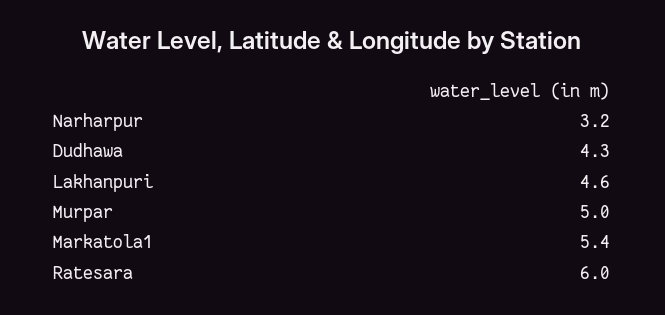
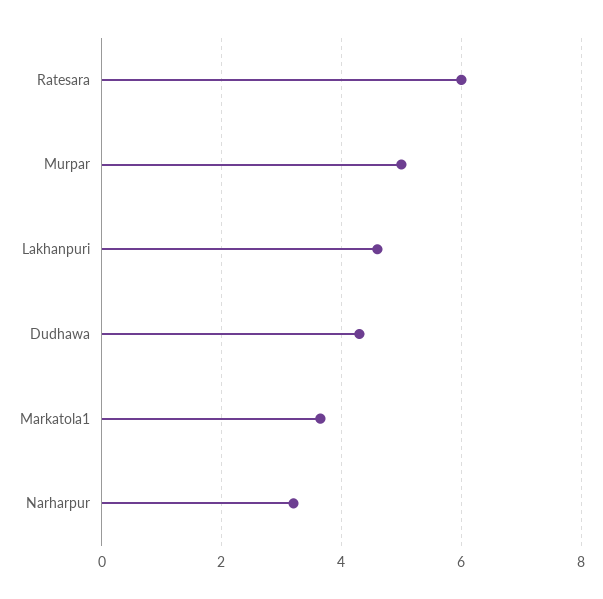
Markatola1: 5.4 -> 3.6

